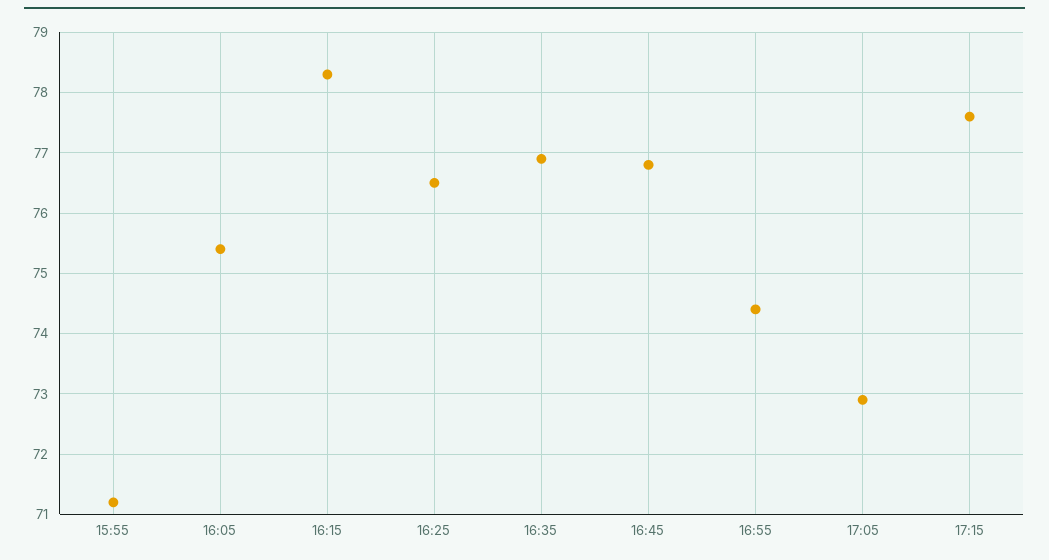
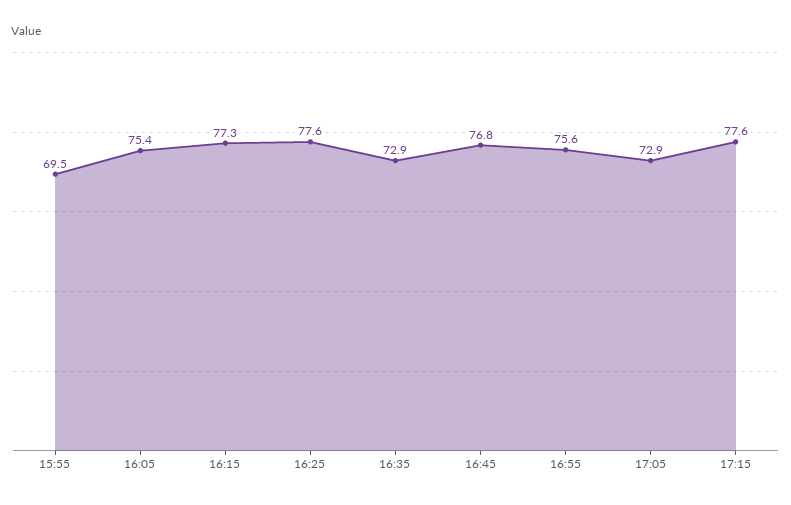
15:55: 71.2 -> 69.5
16:15: 78.3 -> 77.3
16:25: 76.5 -> 77.6
16:35: 76.9 -> 72.9
16:55: 74.4 -> 75.6

